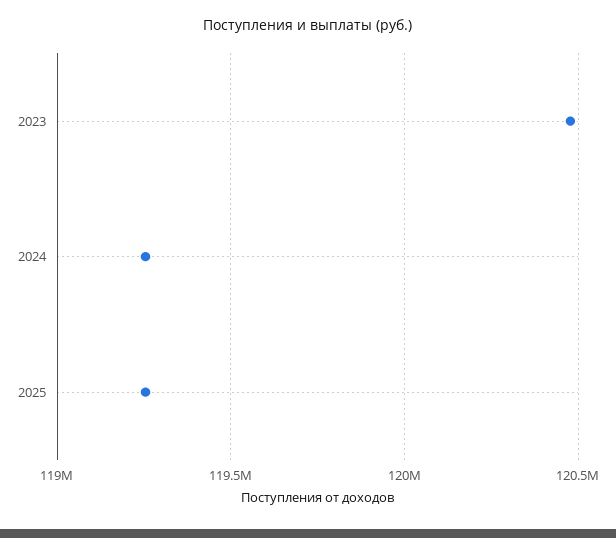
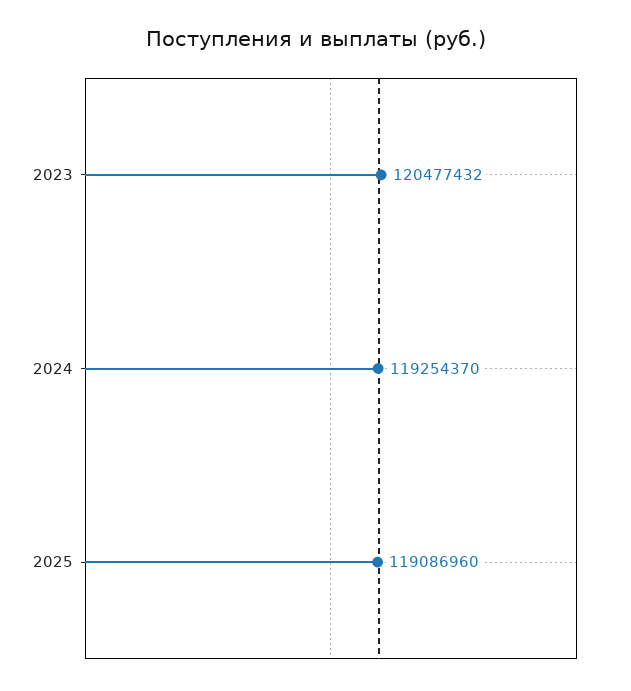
2025: 119250000 -> 119086960

